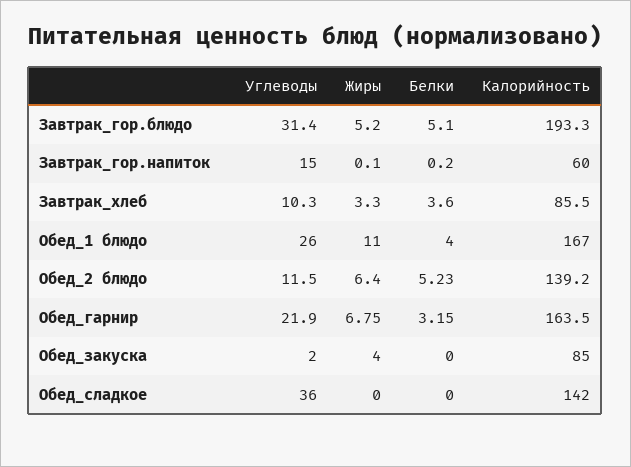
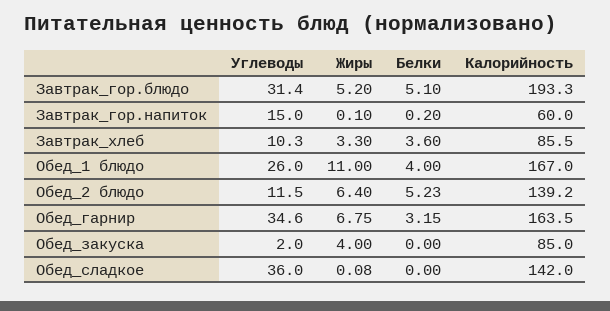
Углеводы, Обед_гарнир: 21.9 -> 34.6
Жиры, Обед_сладкое: 0 -> 0.08

